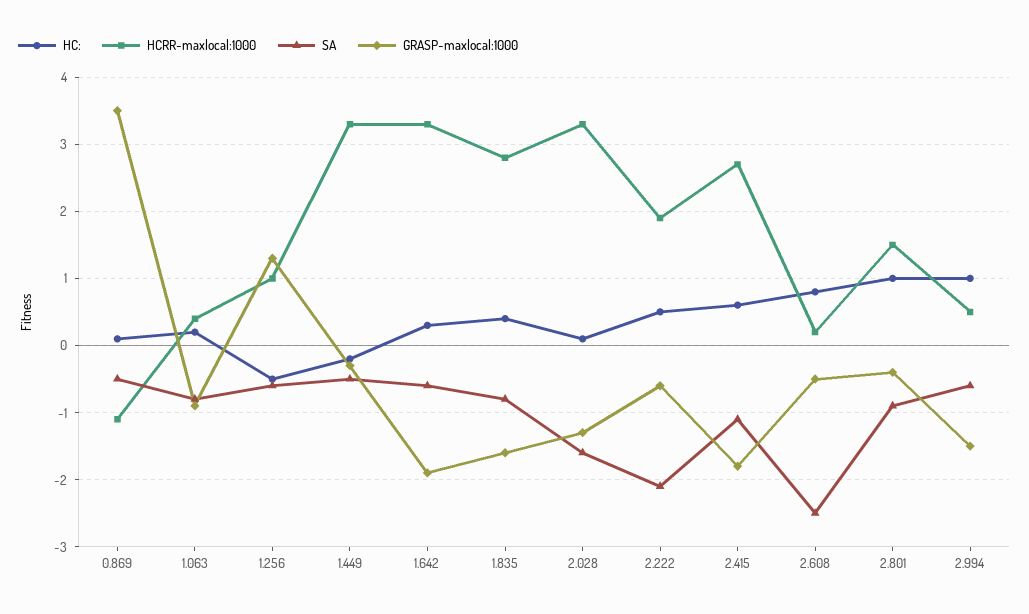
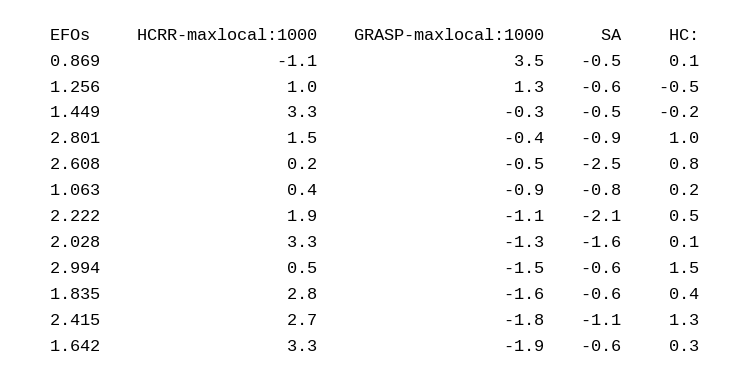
SA, 1.835: -0.8 -> -0.6
GRASP-maxlocal:1000, 2.222: -0.6 -> -1.1
HC:, 2.415: 0.6 -> 1.3
HC:, 2.994: 1 -> 1.5

